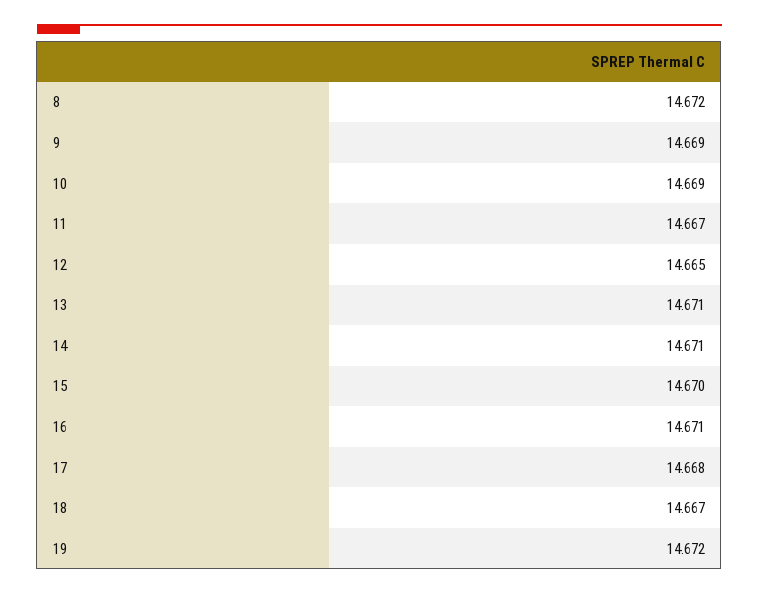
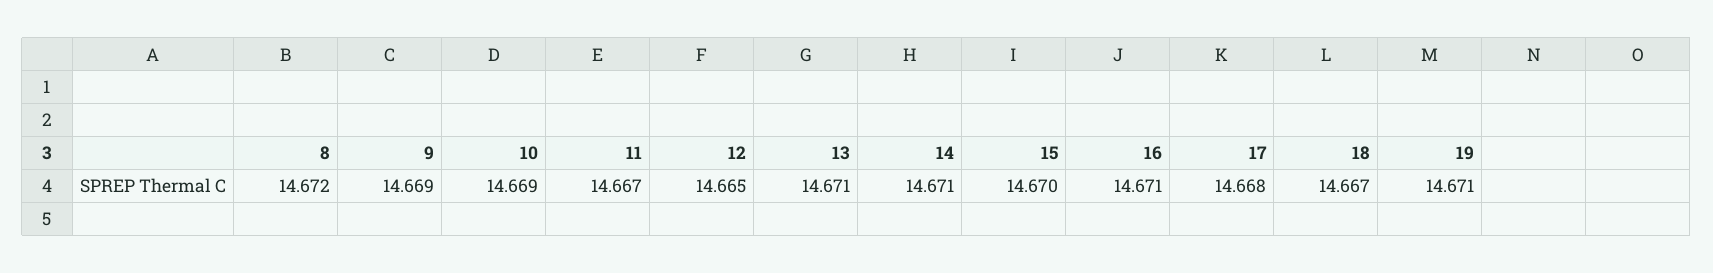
19: 14.672 -> 14.671

